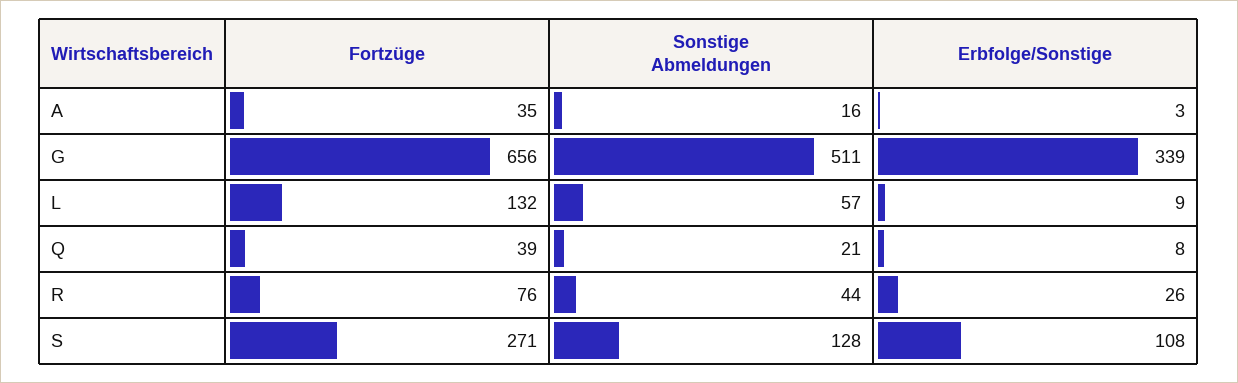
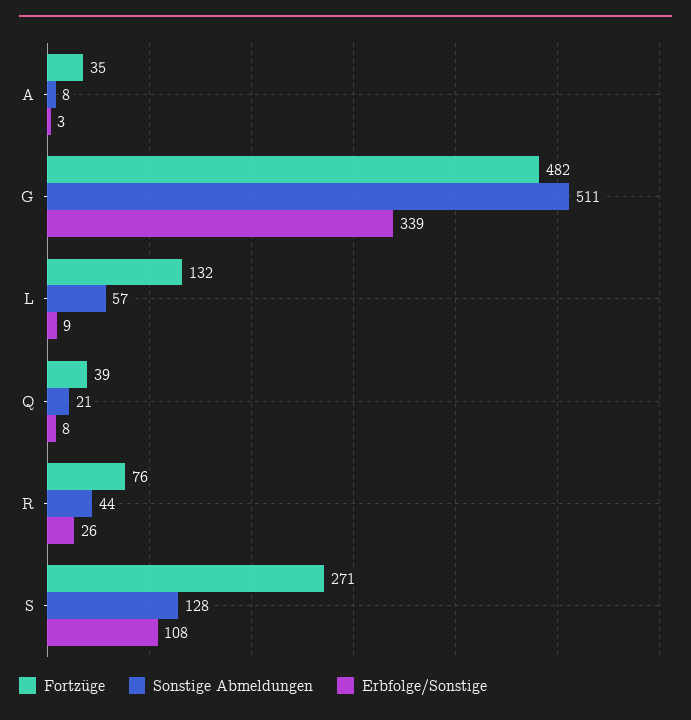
Sonstige Abmeldungen, A: 16 -> 8
Fortzüge, G: 656 -> 482

